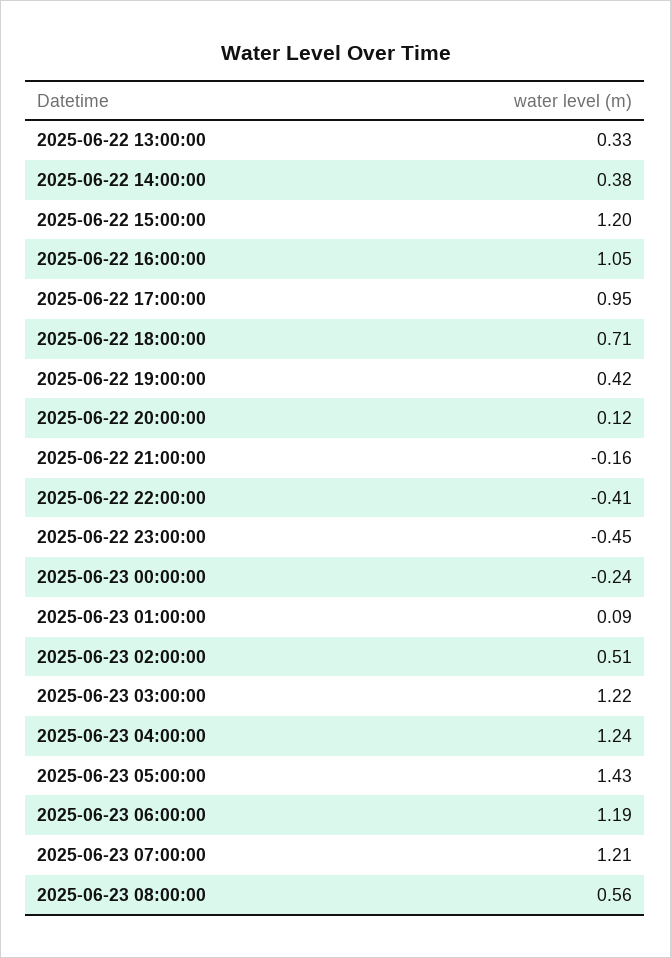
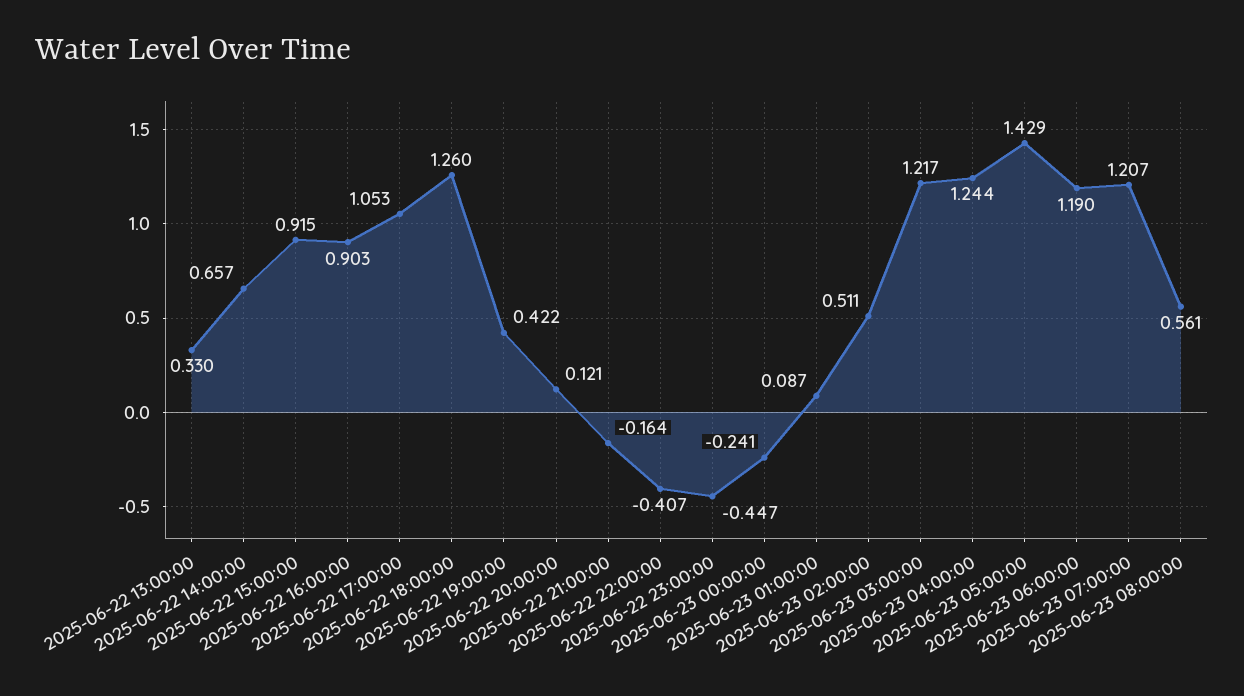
2025-06-22 14:00:00: 0.38 -> 0.657
2025-06-22 15:00:00: 1.2 -> 0.915
2025-06-22 16:00:00: 1.05 -> 0.903
2025-06-22 17:00:00: 0.95 -> 1.053
2025-06-22 18:00:00: 0.71 -> 1.26

